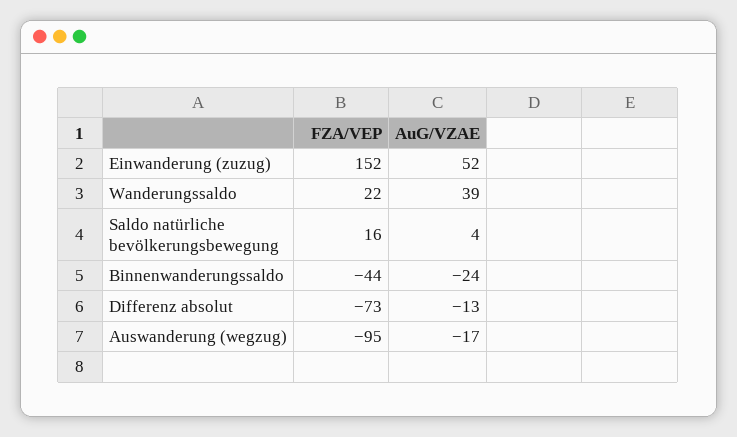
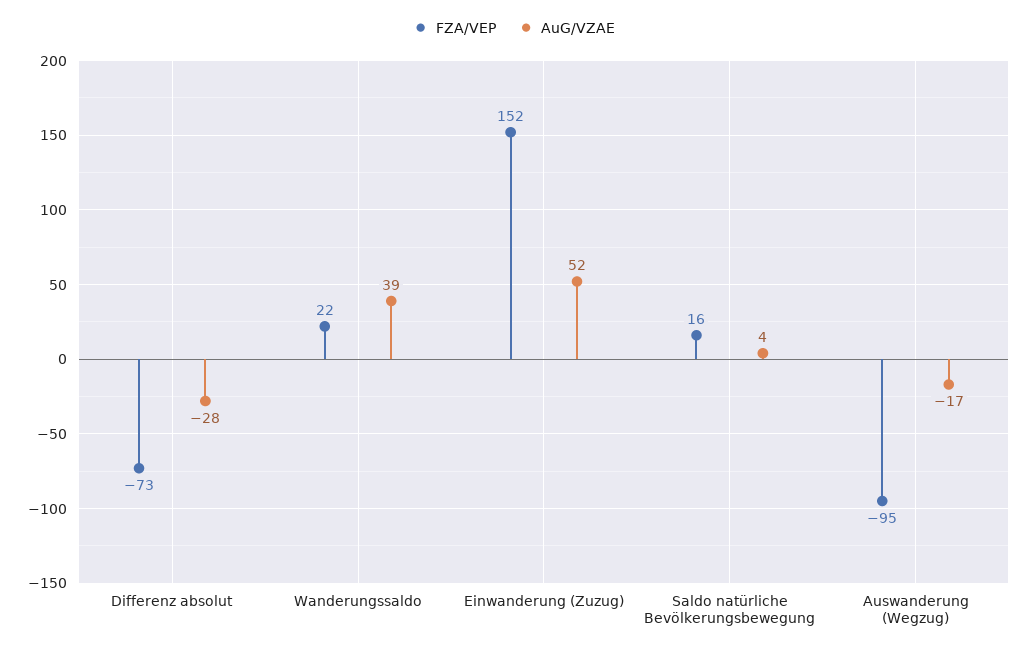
FZA/VEP, Binnenwanderungssaldo: -44 -> none
AuG/VZAE, Binnenwanderungssaldo: -24 -> none
AuG/VZAE, Differenz absolut: -13 -> -28

